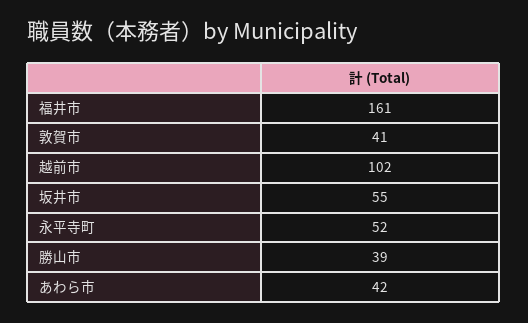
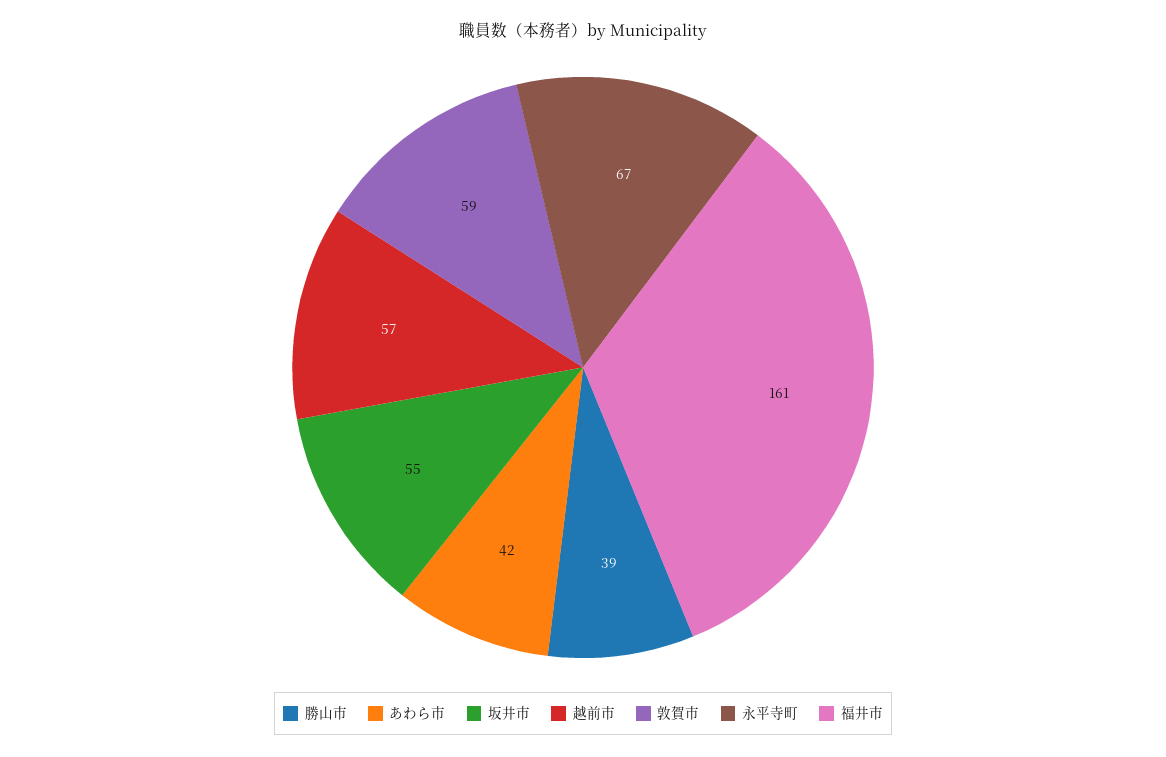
敦賀市: 41 -> 59
越前市: 102 -> 57
永平寺町: 52 -> 67

